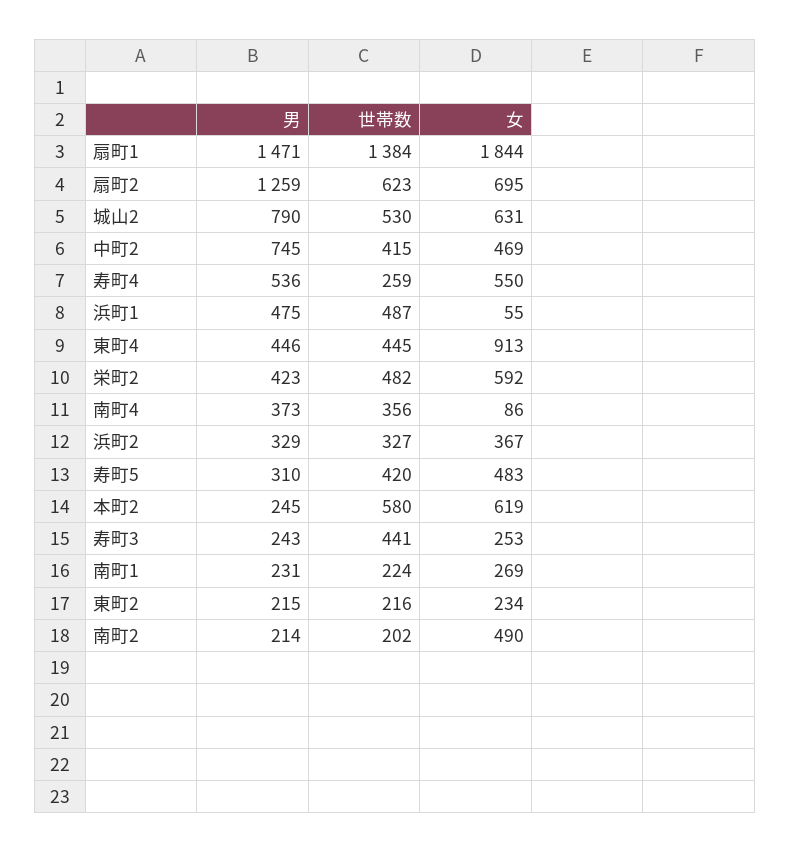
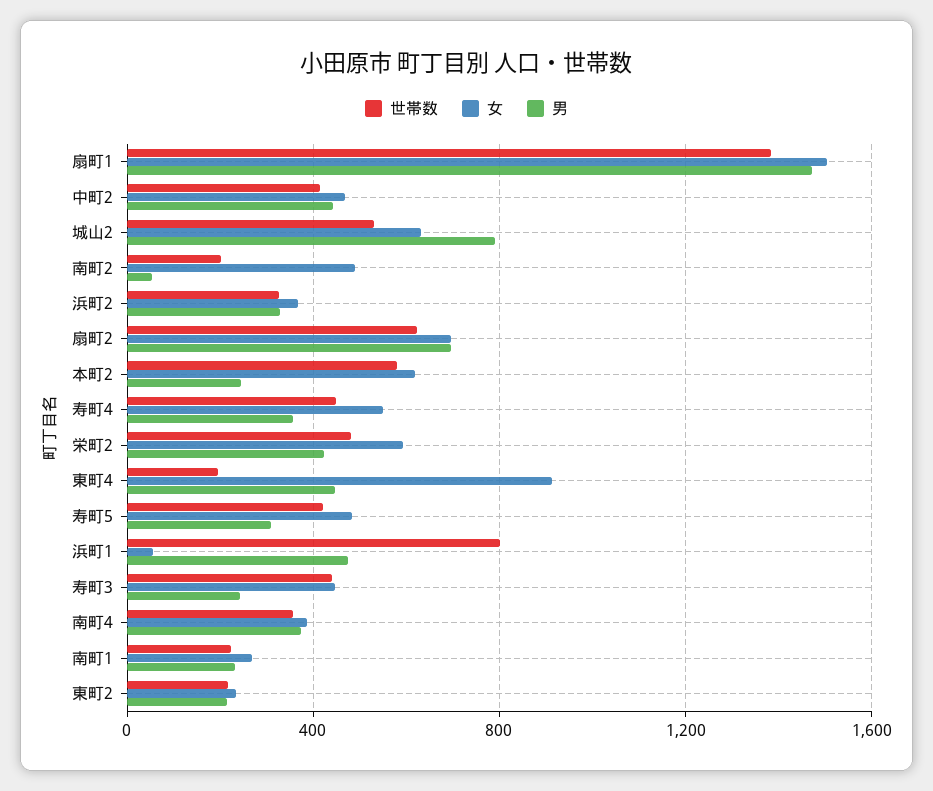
女, 扇町1: 1844 -> 1500
男, 扇町2: 1259 -> 700
男, 中町2: 745 -> 450
男, 寿町4: 536 -> 350
世帯数, 寿町4: 259 -> 450
世帯数, 浜町1: 487 -> 800
世帯数, 東町4: 445 -> 200
女, 南町4: 86 -> 400
女, 寿町3: 253 -> 450
男, 南町2: 214 -> 50

